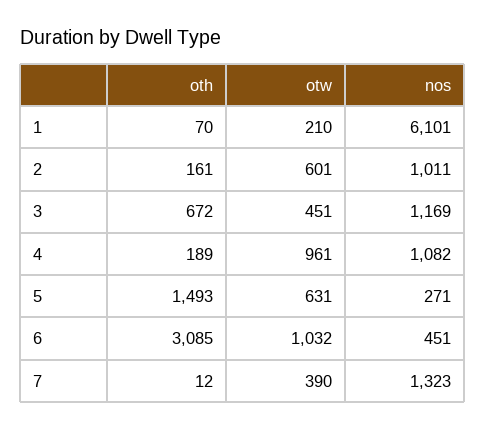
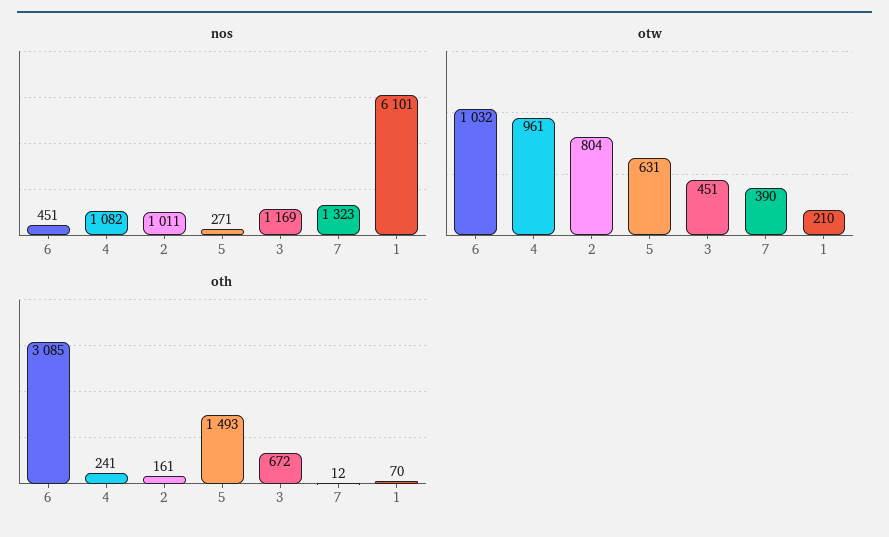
otw, 2: 601 -> 804
oth, 4: 189 -> 241

